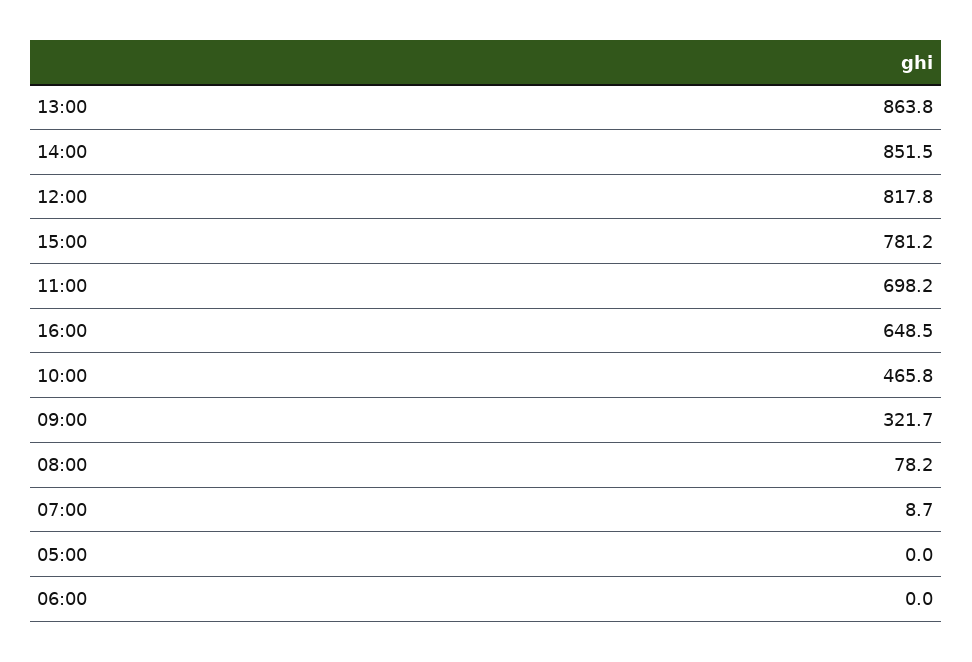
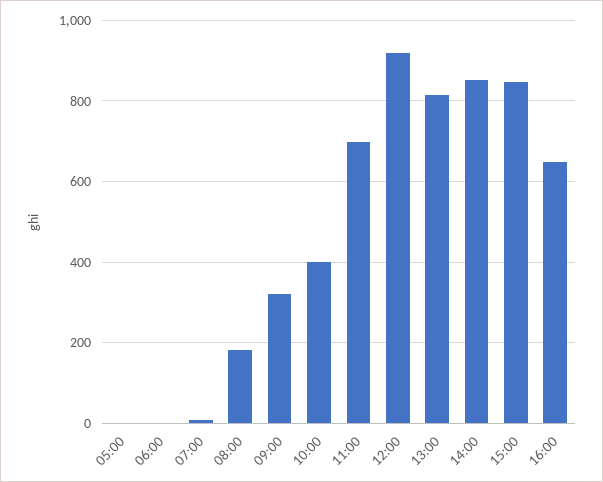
13:00: 863.8 -> 820
12:00: 817.8 -> 920
15:00: 781.2 -> 840
10:00: 465.8 -> 400
08:00: 78.2 -> 180

